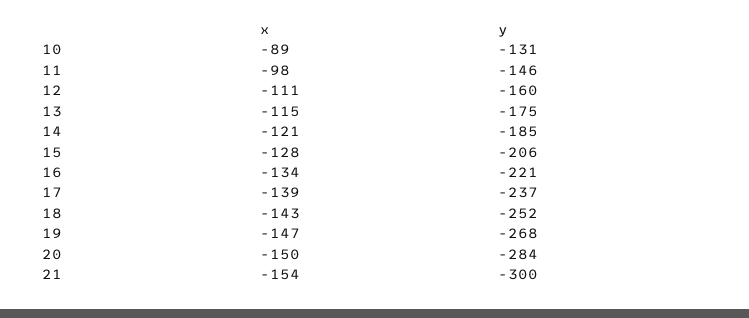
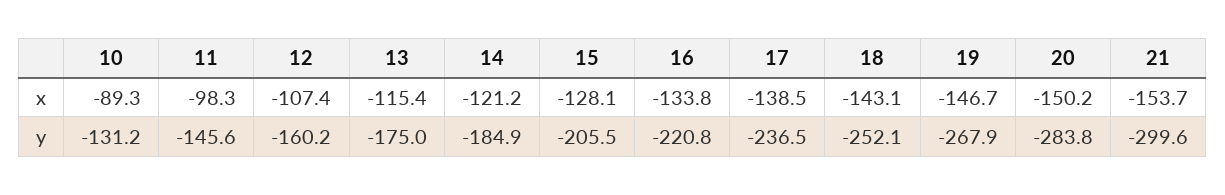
x, 12: -111 -> -107.4

